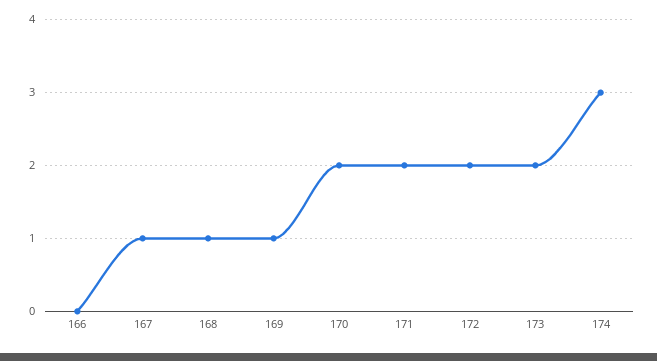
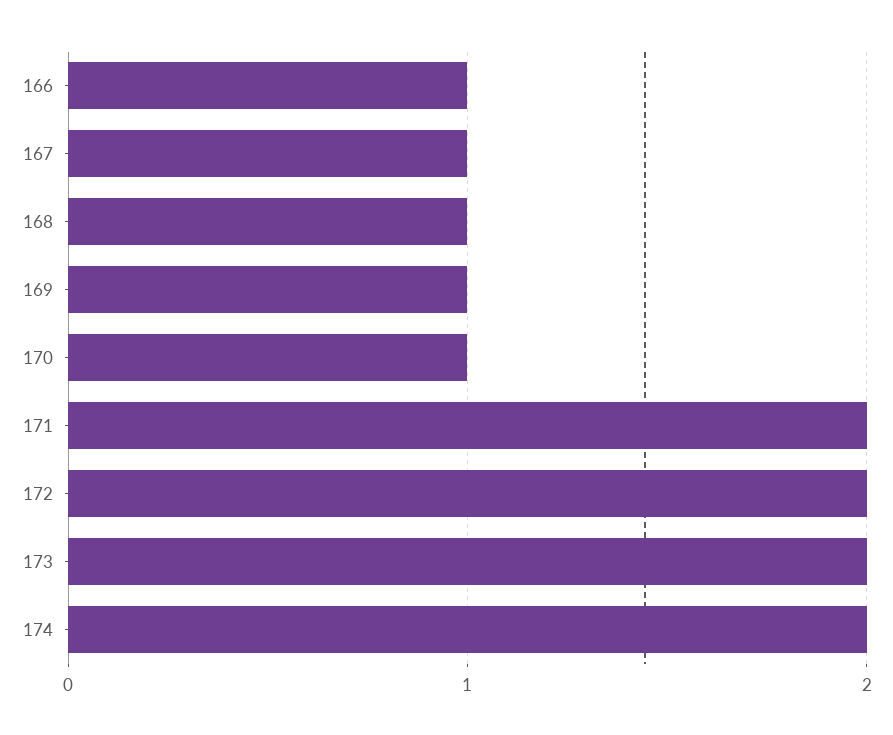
166: 0 -> 1
170: 2 -> 1
174: 3 -> 2

